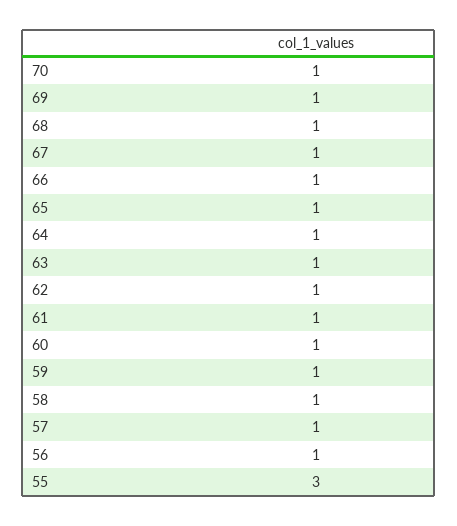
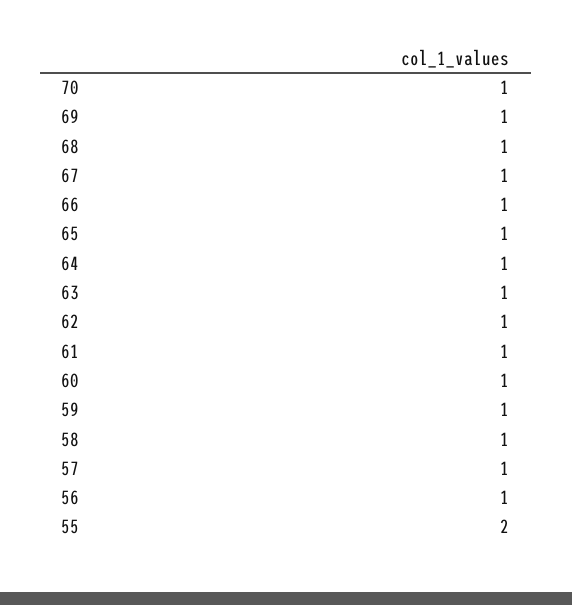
55: 3 -> 2

